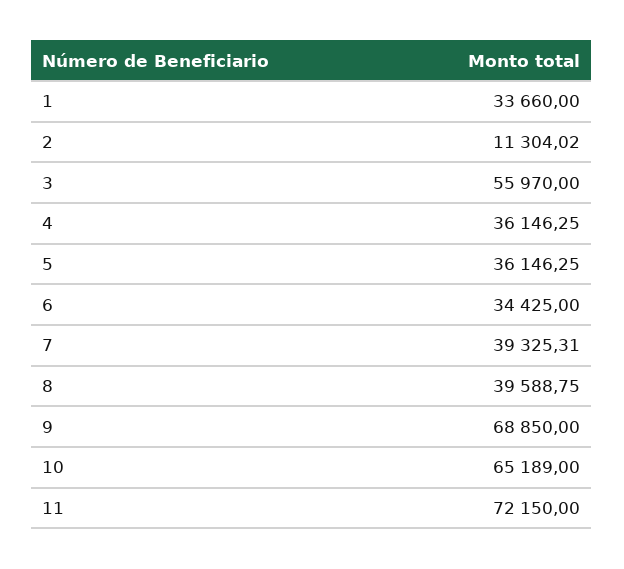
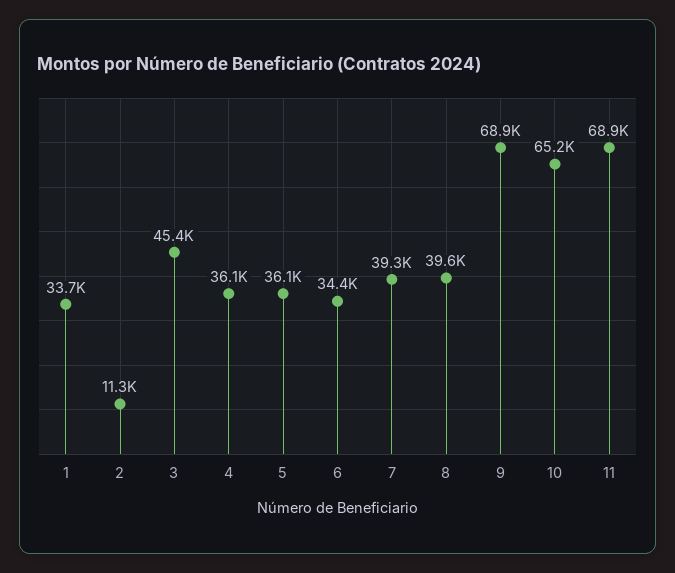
3: 55970 -> 45400
11: 72150 -> 68900

